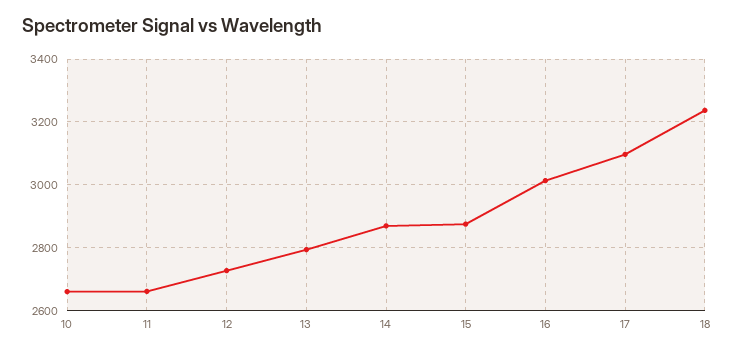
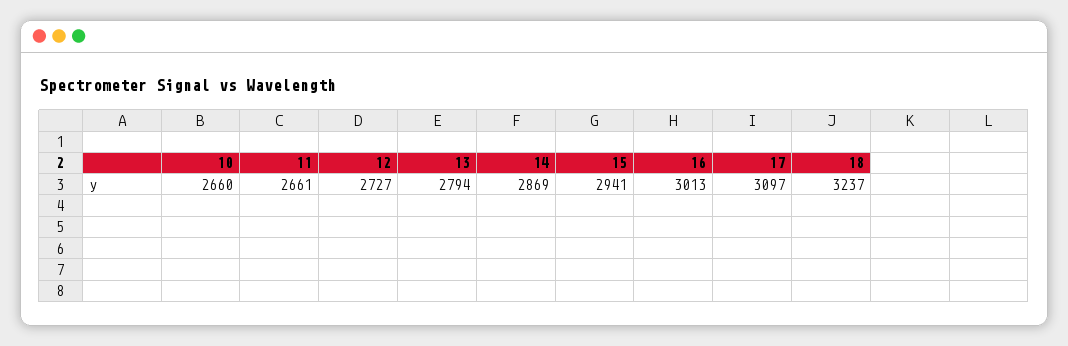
15: 2880 -> 2941

